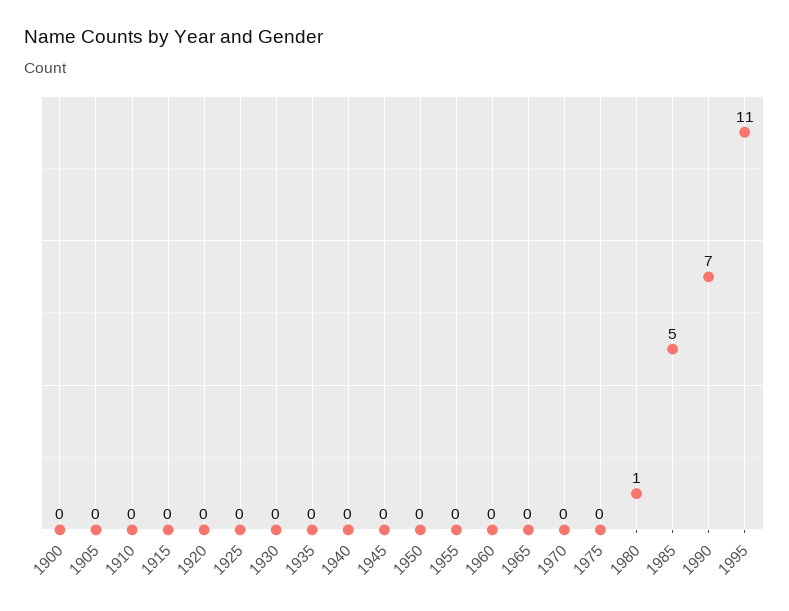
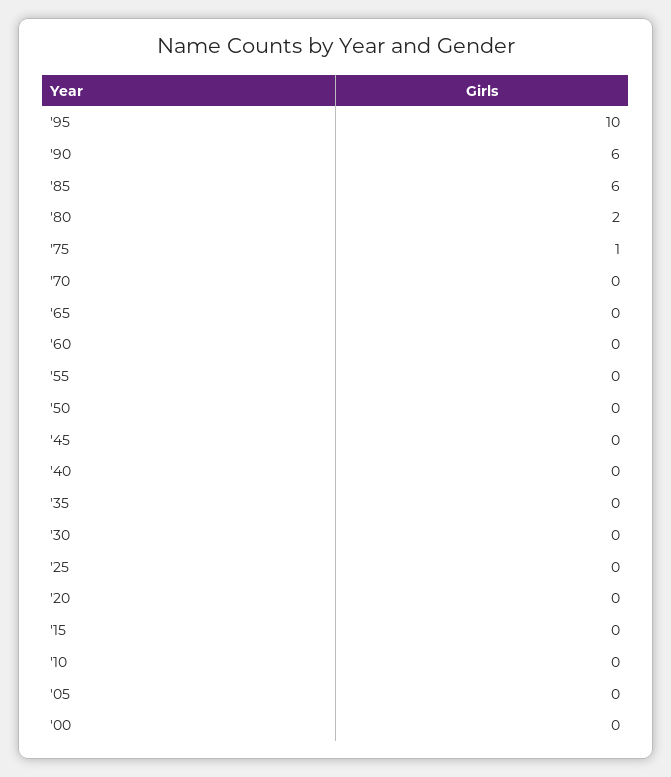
1975: 0 -> 1
1980: 1 -> 2
1985: 5 -> 6
1990: 7 -> 6
1995: 11 -> 10

